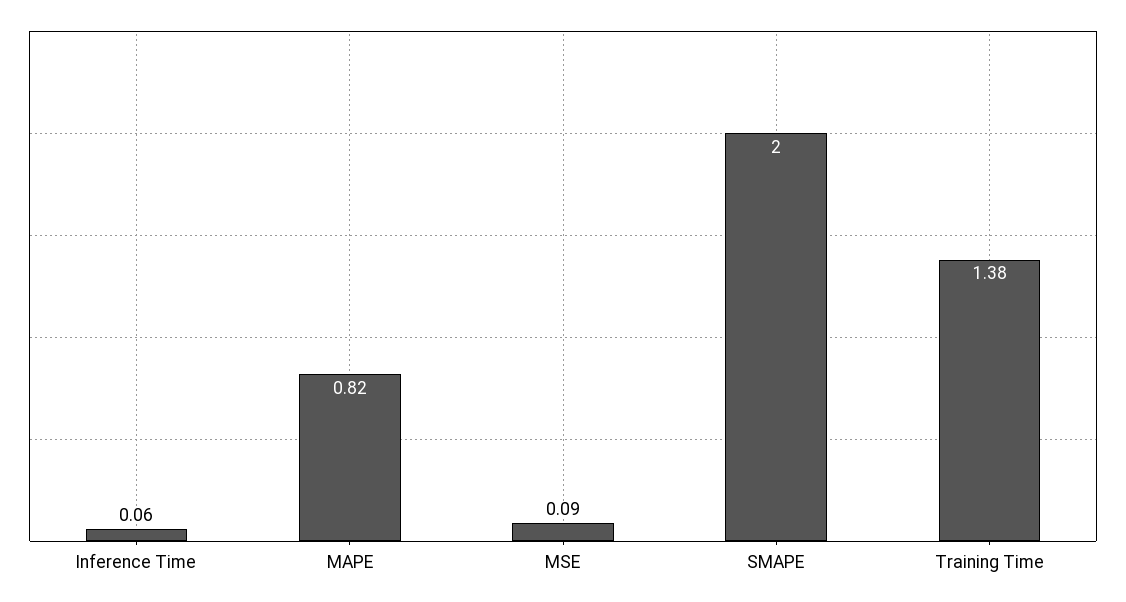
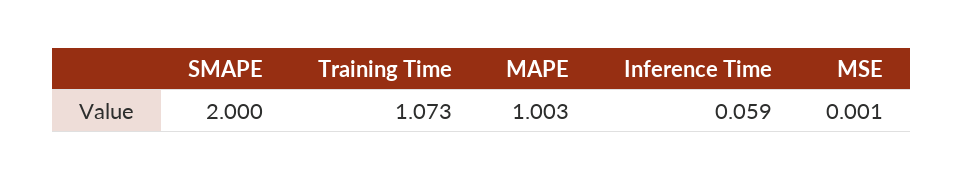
MAPE: 0.82 -> 1.003
MSE: 0.09 -> 0.001
Training Time: 1.38 -> 1.073

